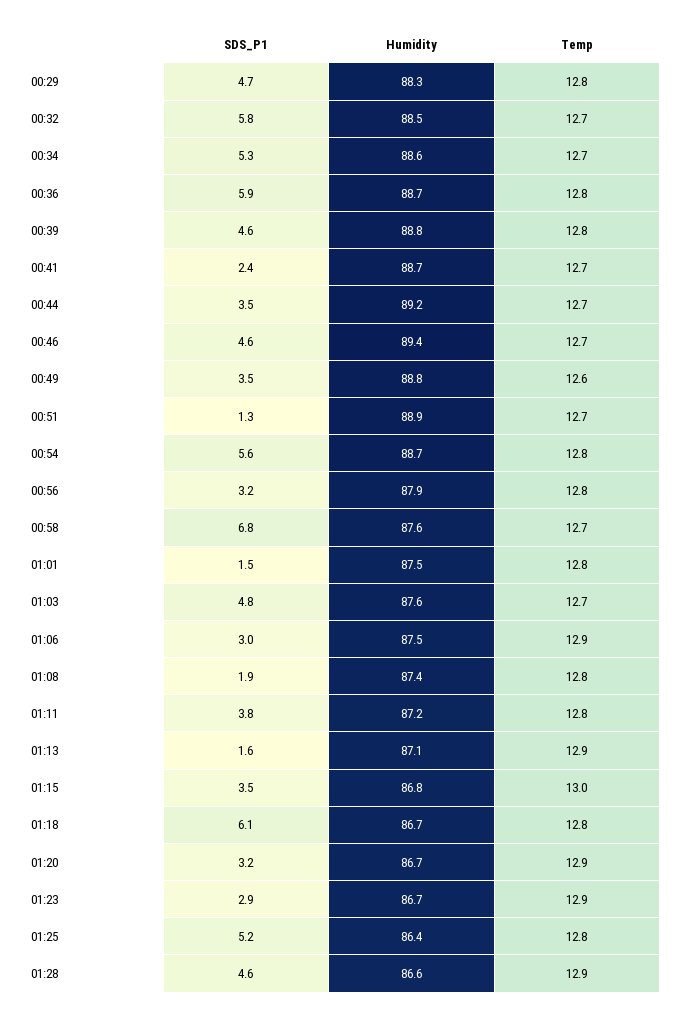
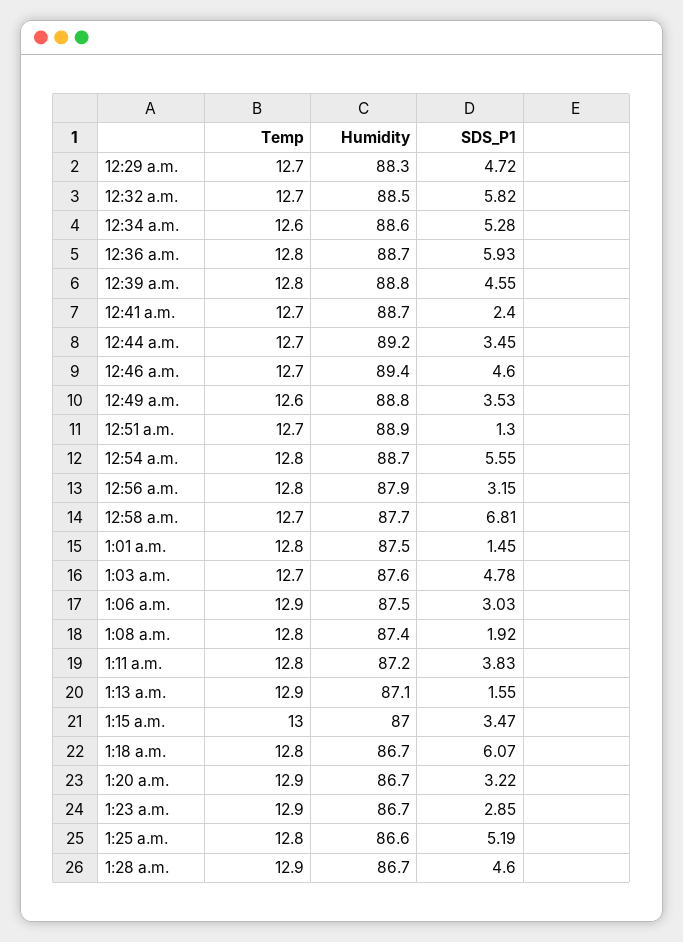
Temp, 00:29: 12.8 -> 12.7
Temp, 00:34: 12.7 -> 12.6
Humidity, 00:58: 87.6 -> 87.7
Humidity, 01:15: 86.8 -> 87
Humidity, 01:25: 86.4 -> 86.6
Humidity, 01:28: 86.6 -> 86.7

